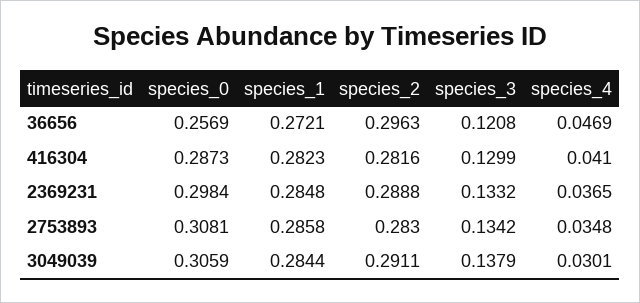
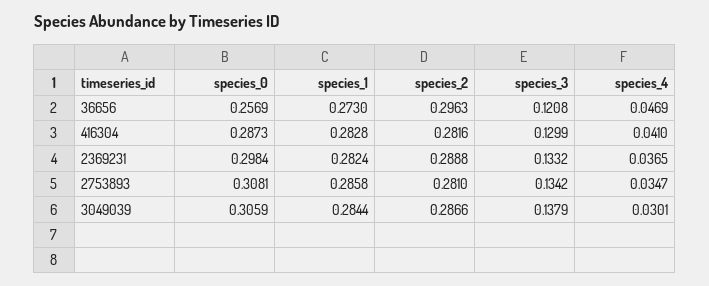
species_1, 36656: 0.2721 -> 0.273
species_1, 416304: 0.2823 -> 0.2828
species_1, 2369231: 0.2848 -> 0.2824
species_2, 2753893: 0.283 -> 0.281
species_4, 2753893: 0.0348 -> 0.0347
species_2, 3049039: 0.2911 -> 0.2866

